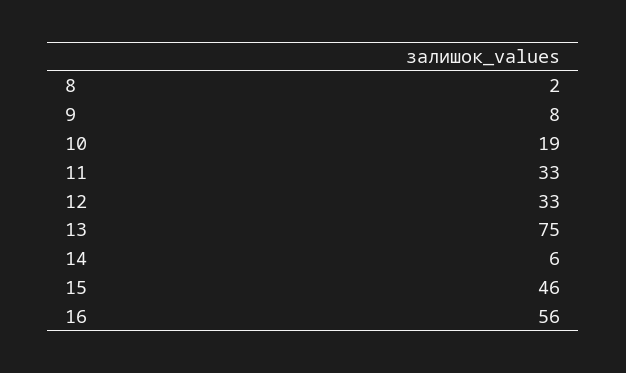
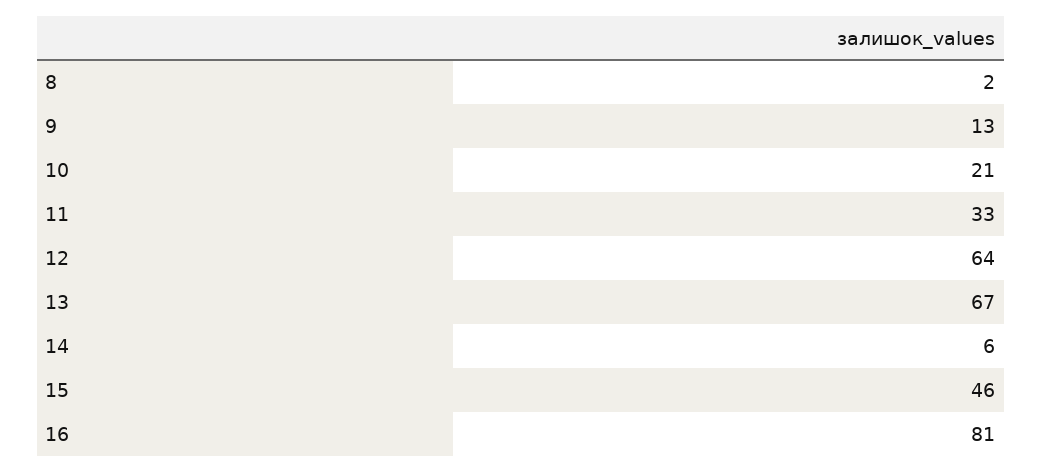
9: 8 -> 13
10: 19 -> 21
12: 33 -> 64
13: 75 -> 67
16: 56 -> 81

